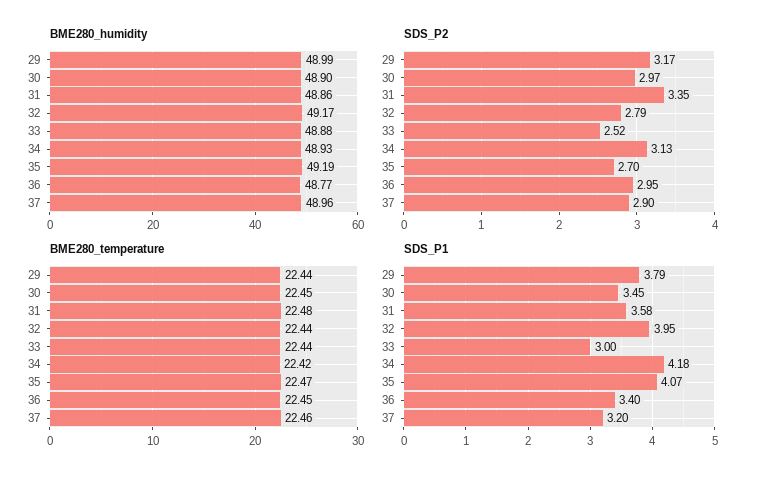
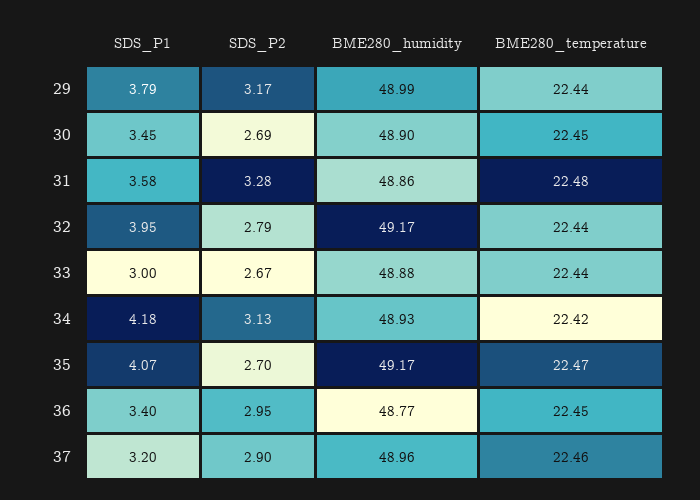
BME280_humidity, 35: 49.19 -> 49.17
SDS_P2, 30: 2.97 -> 2.69
SDS_P2, 31: 3.35 -> 3.28
SDS_P2, 33: 2.52 -> 2.67

